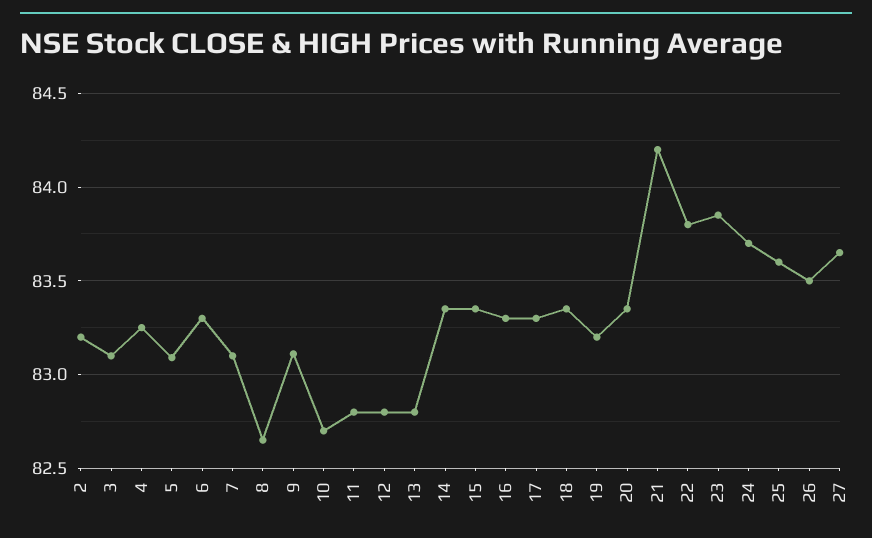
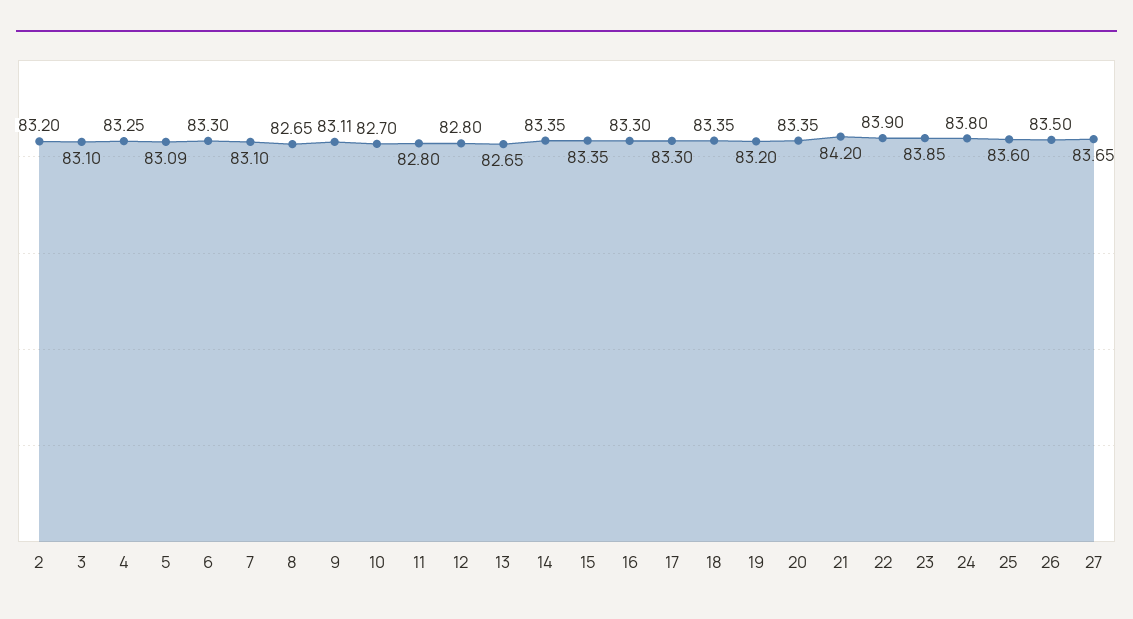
13: 82.8 -> 82.65
22: 83.8 -> 83.9
24: 83.7 -> 83.8

